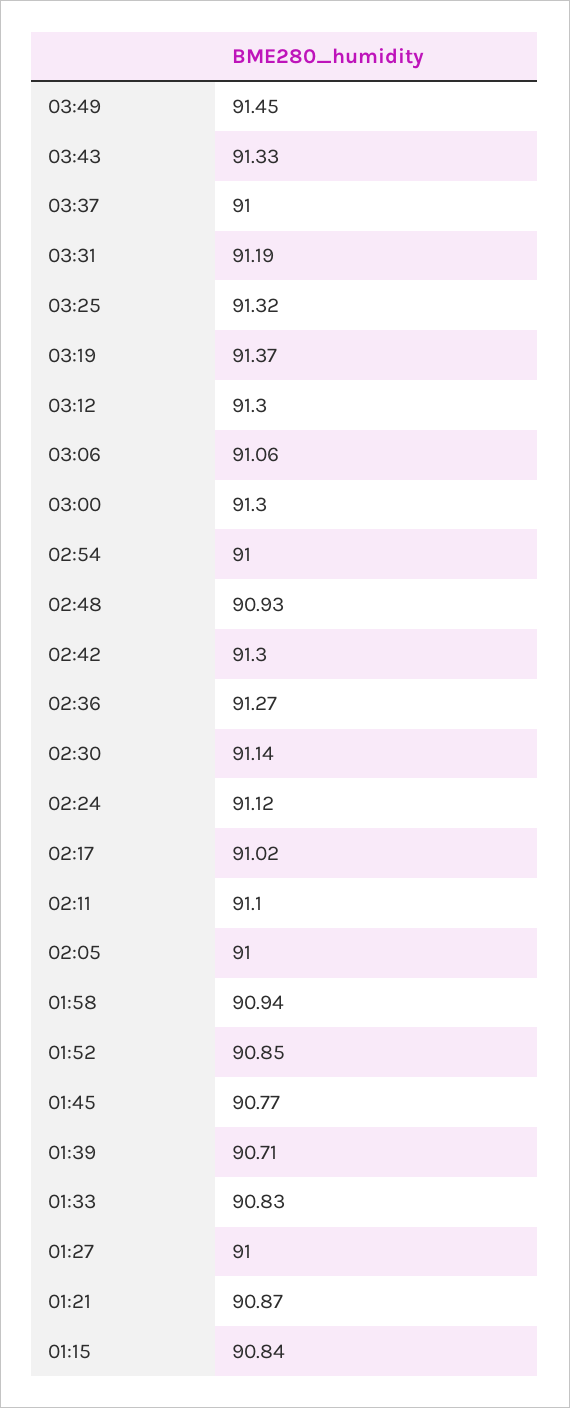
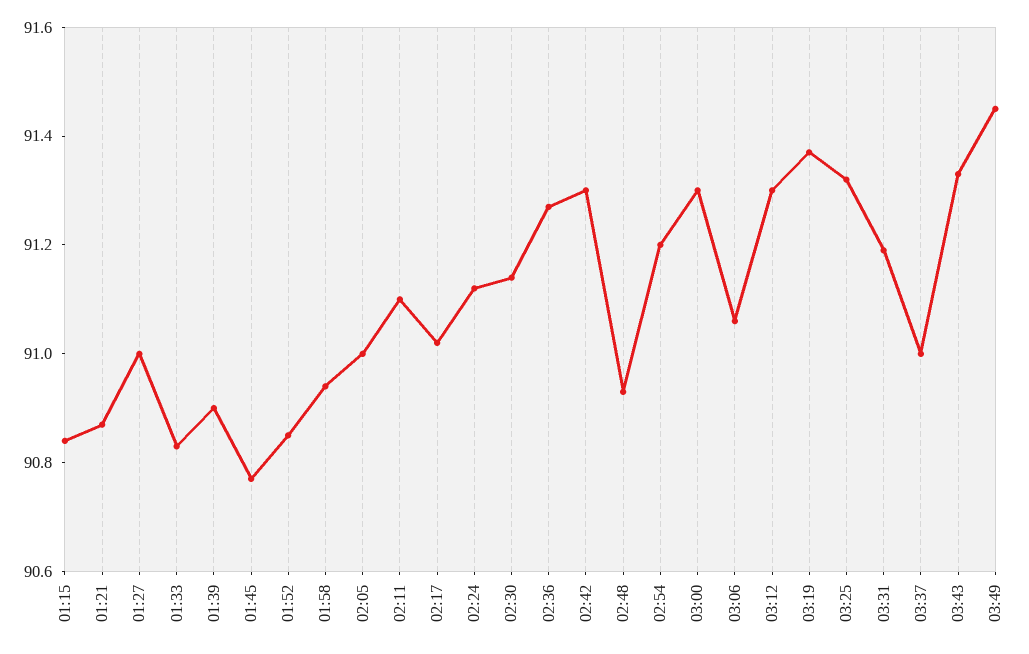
02:54: 91 -> 91.2
01:39: 90.71 -> 90.9

